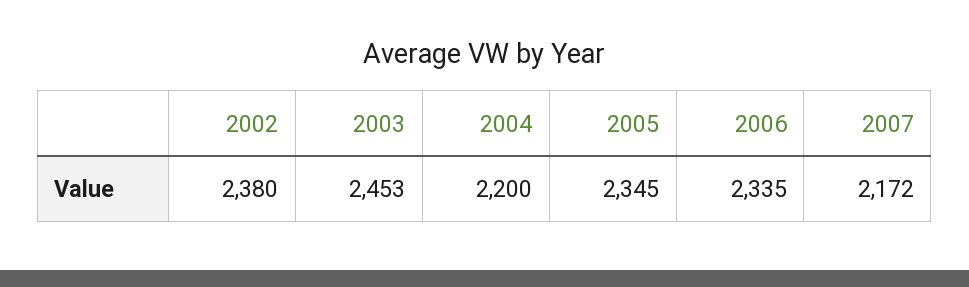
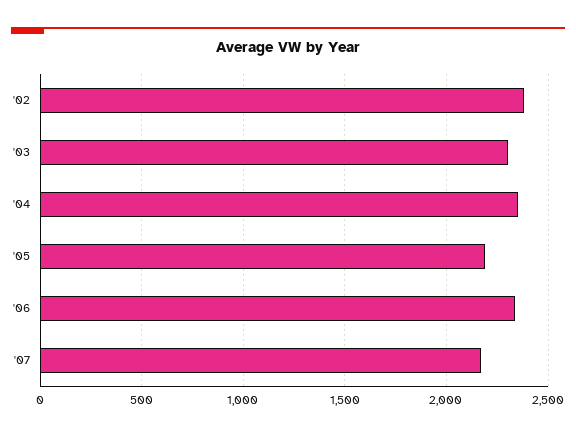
2003: 2453 -> 2300
2004: 2200 -> 2350
2005: 2345 -> 2200

